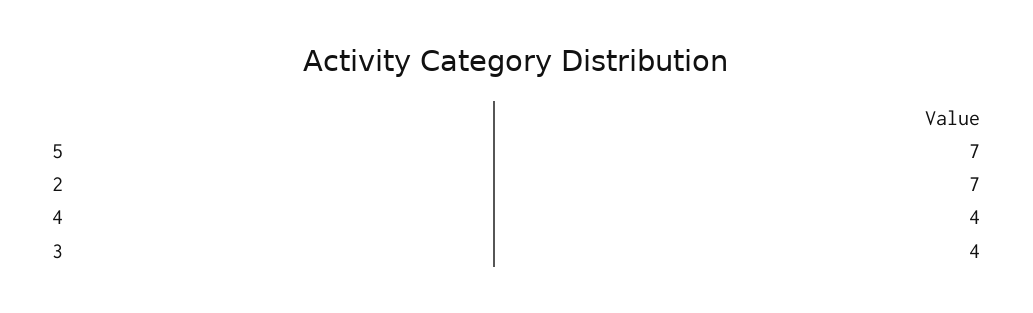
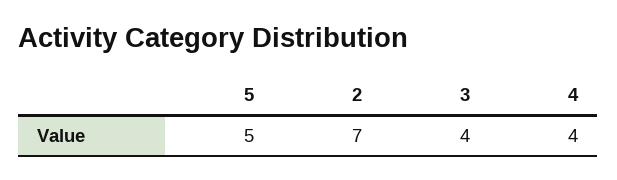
5: 7 -> 5

